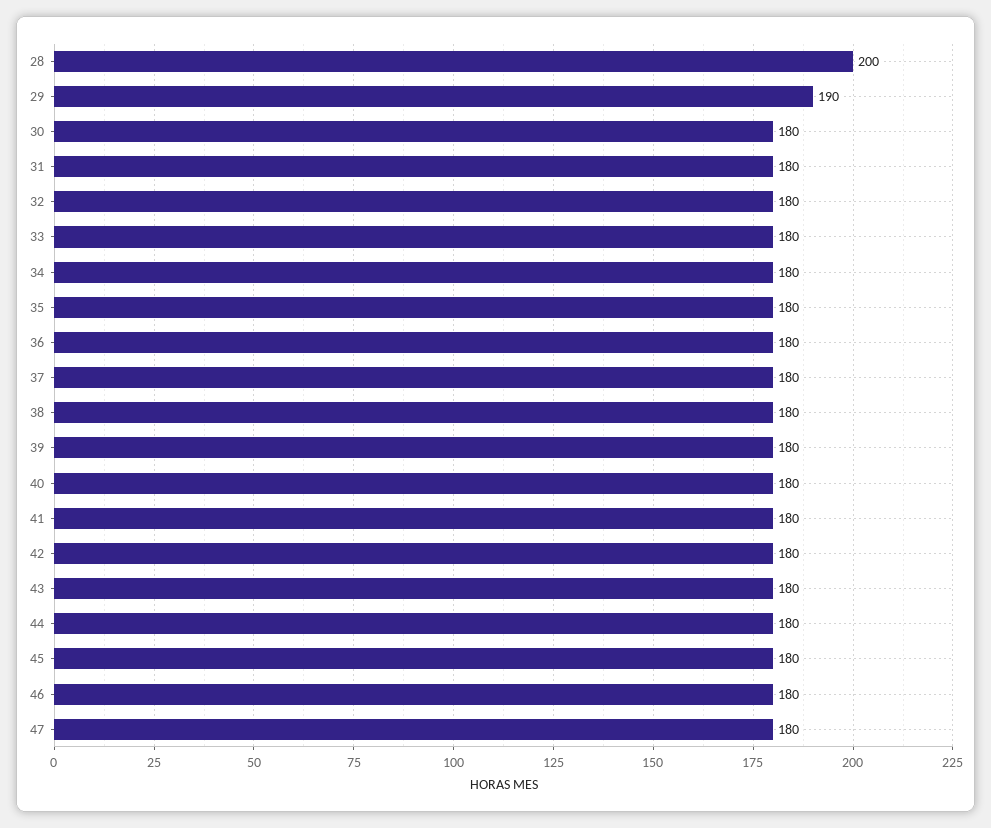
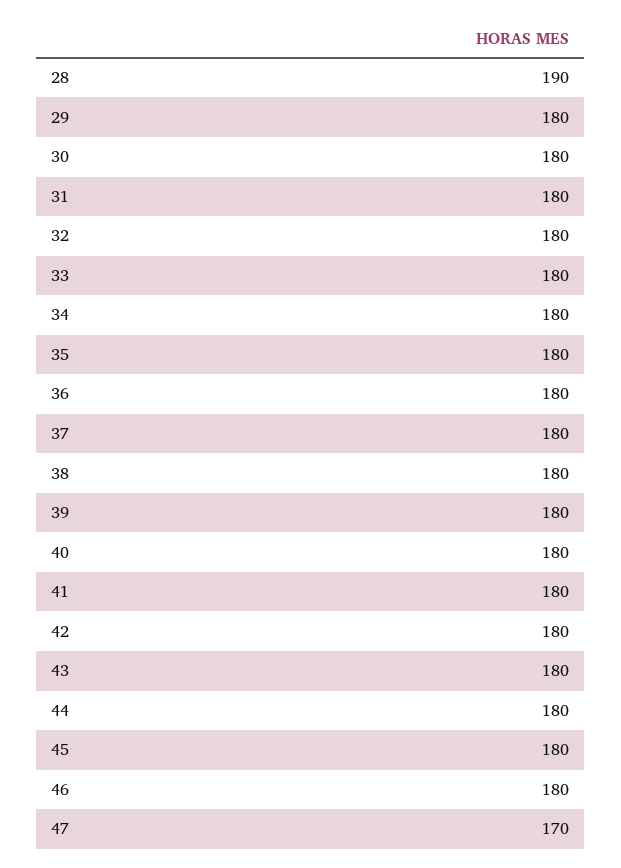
28: 200 -> 190
29: 190 -> 180
47: 180 -> 170

